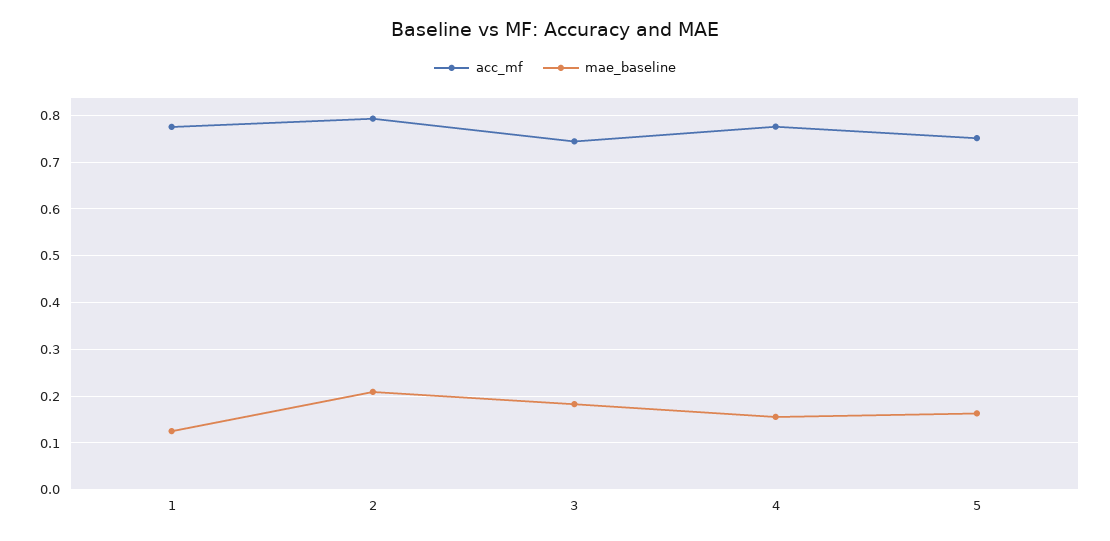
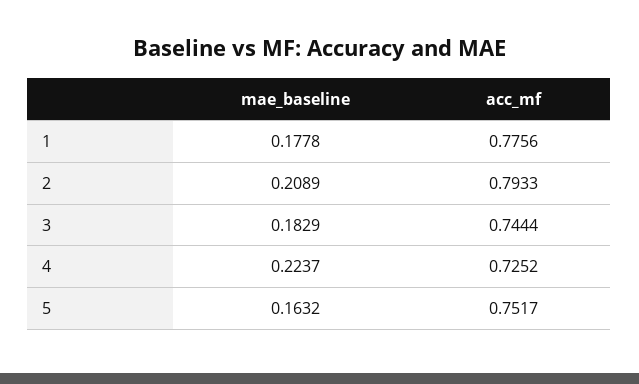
mae_baseline, 1: 0.12 -> 0.1778
acc_mf, 4: 0.78 -> 0.7252
mae_baseline, 4: 0.16 -> 0.2237

